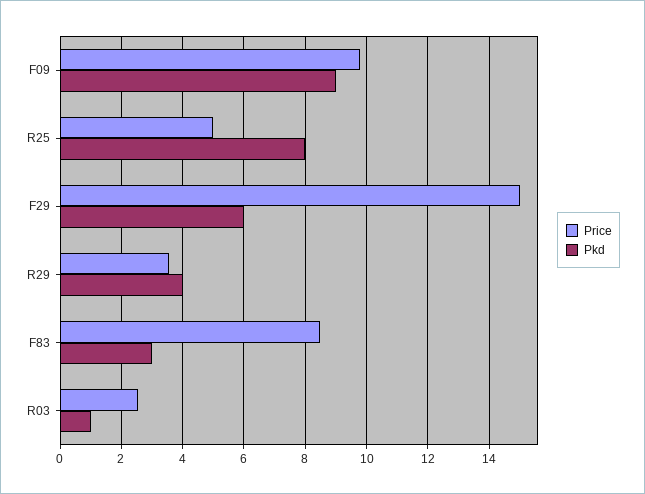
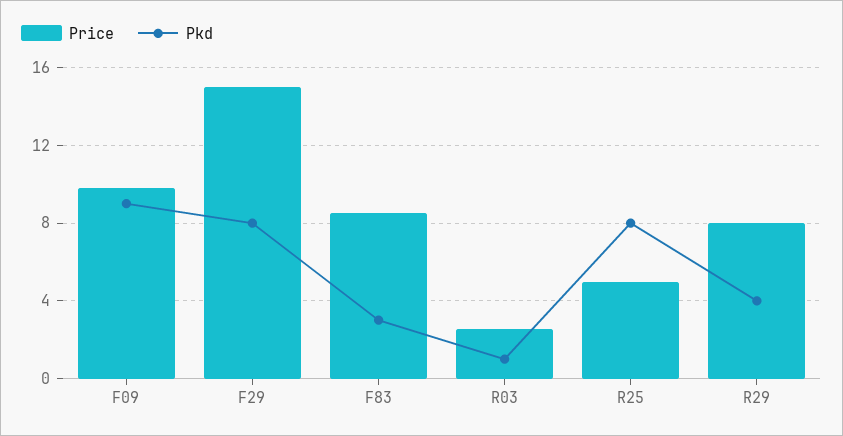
Pkd, F29: 6 -> 8
Price, R29: 3.6 -> 8

